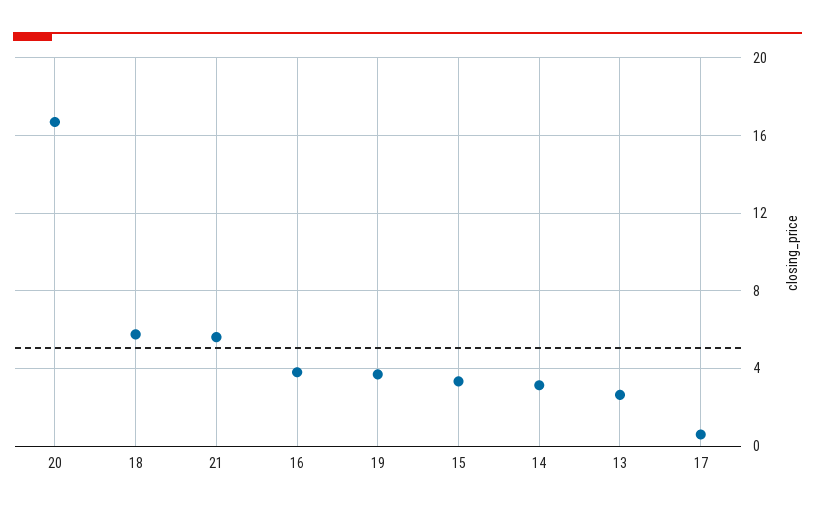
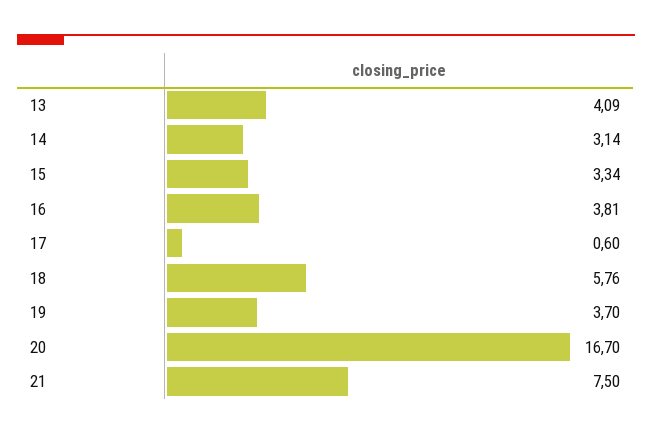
21: 5.5 -> 7.5
13: 2.5 -> 4.09

